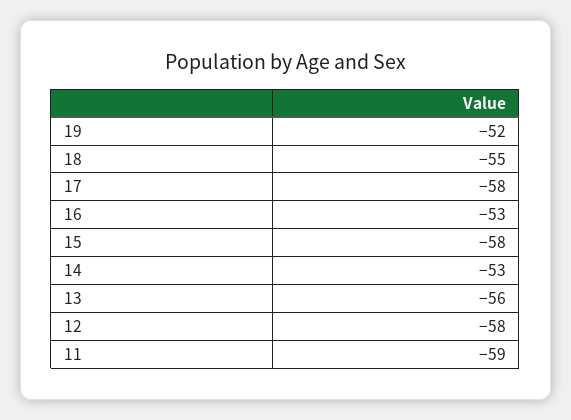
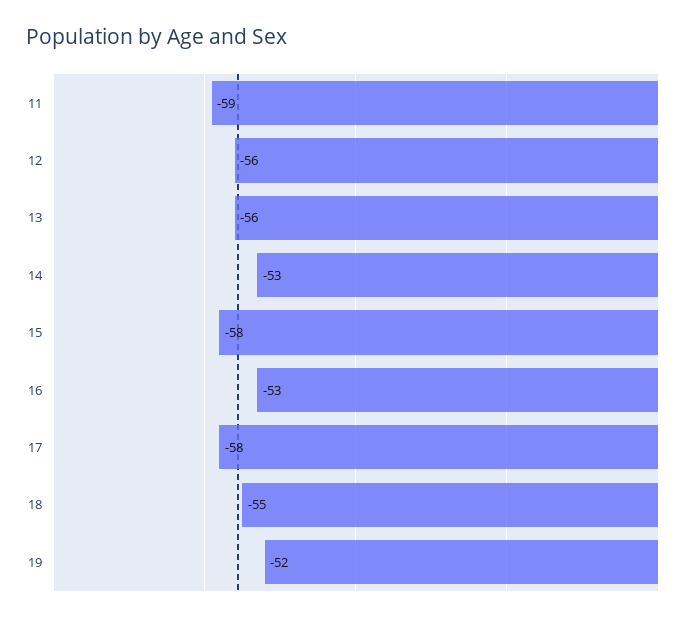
12: -58 -> -56

